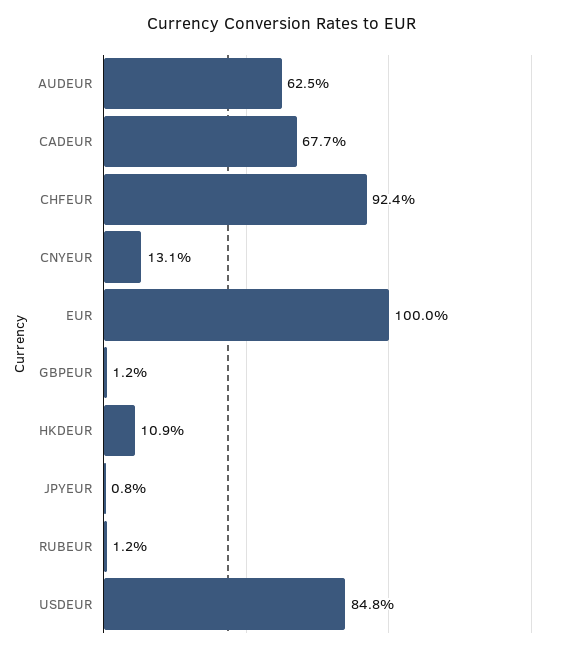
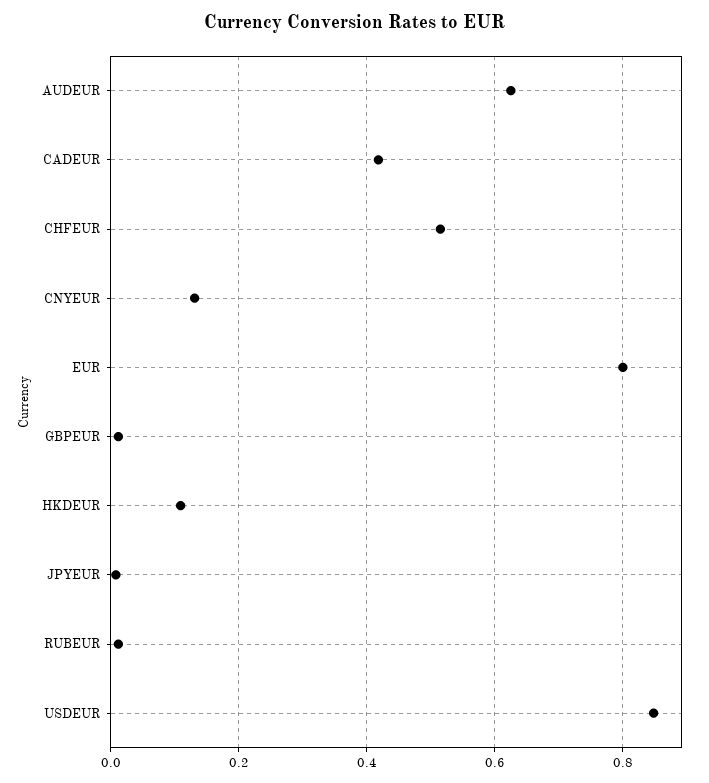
CADEUR: 0.677 -> 0.42
CHFEUR: 0.924 -> 0.52
EUR: 1 -> 0.8

